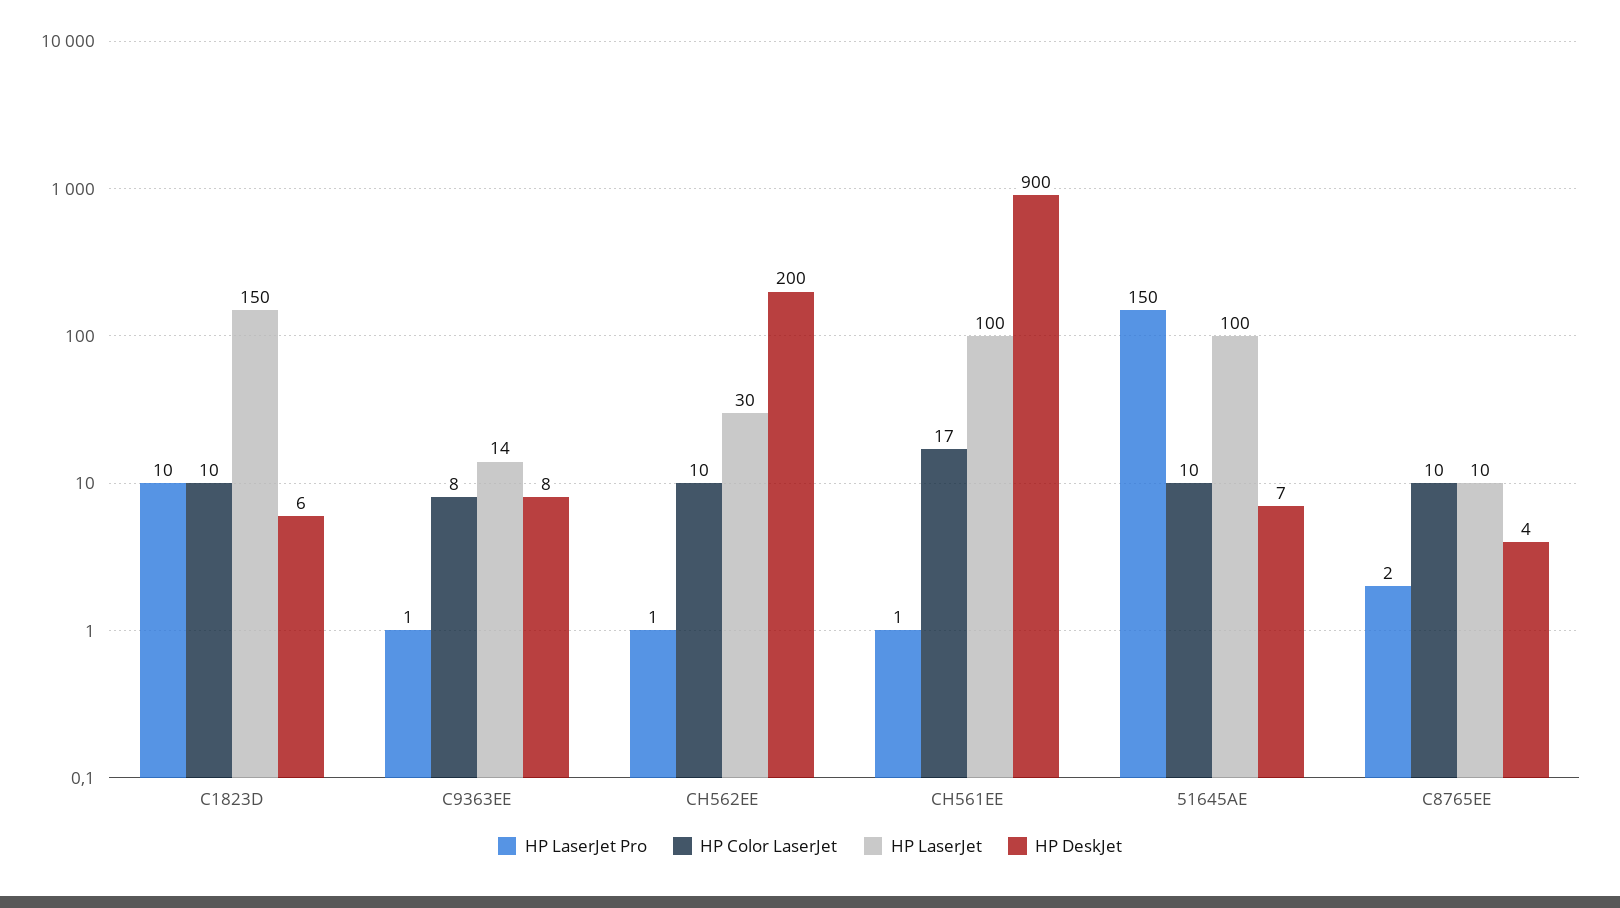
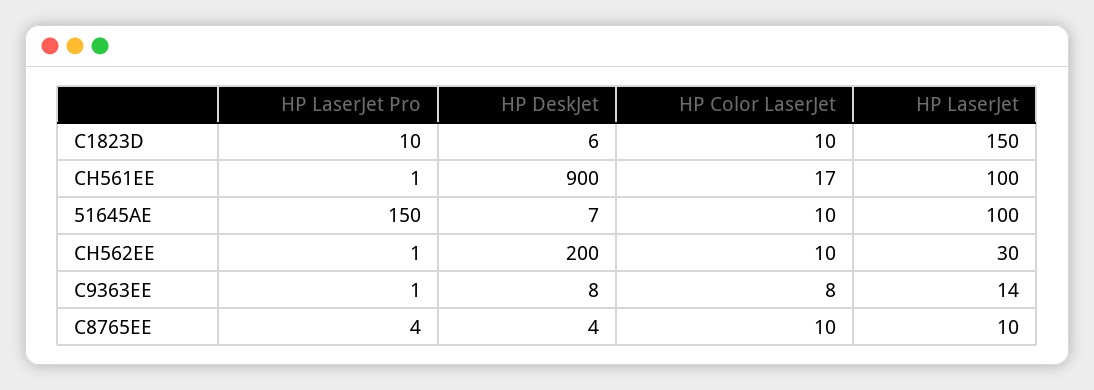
HP LaserJet Pro, C8765EE: 2 -> 4

